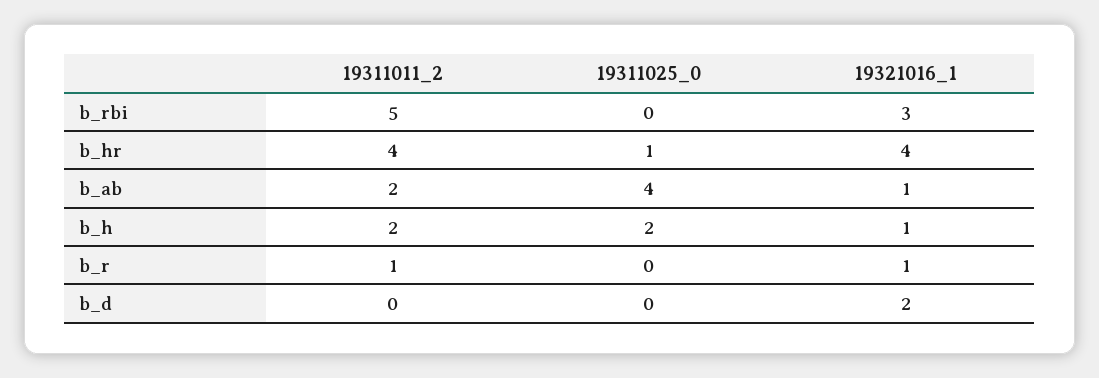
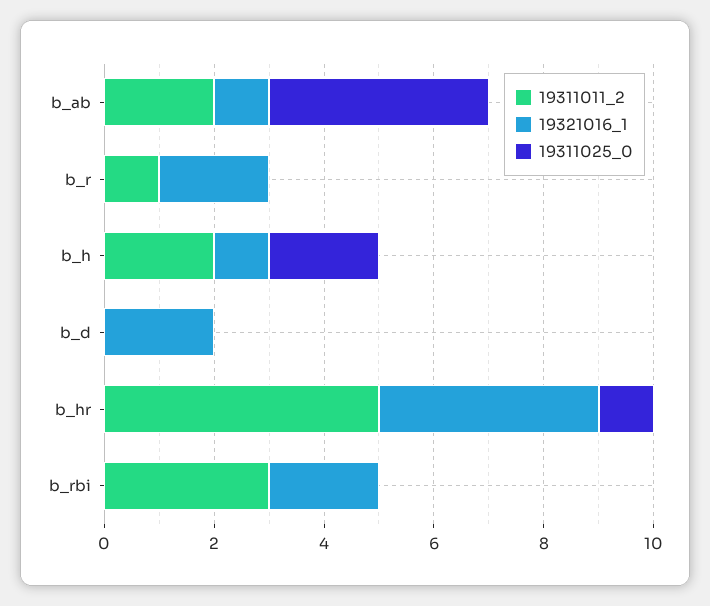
19311011_2, b_rbi: 5 -> 3
19321016_1, b_rbi: 3 -> 2
19311011_2, b_hr: 4 -> 5
19321016_1, b_r: 1 -> 2

